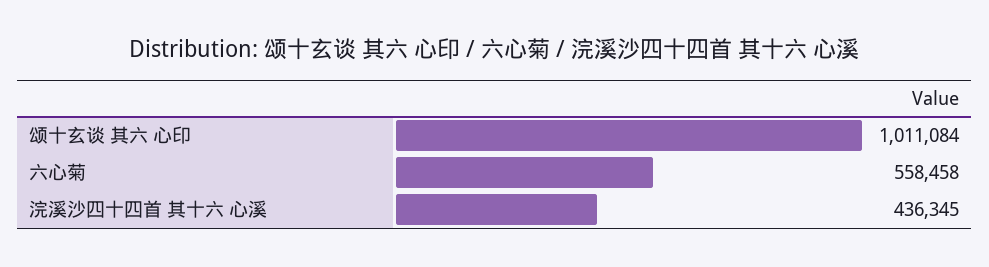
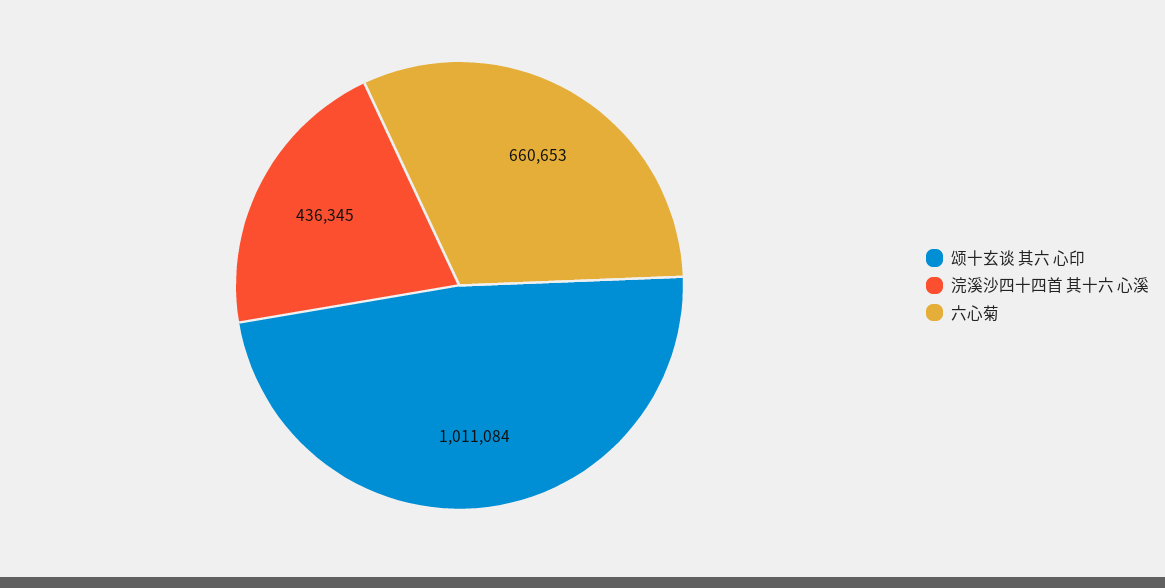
六心菊: 558458 -> 660653

